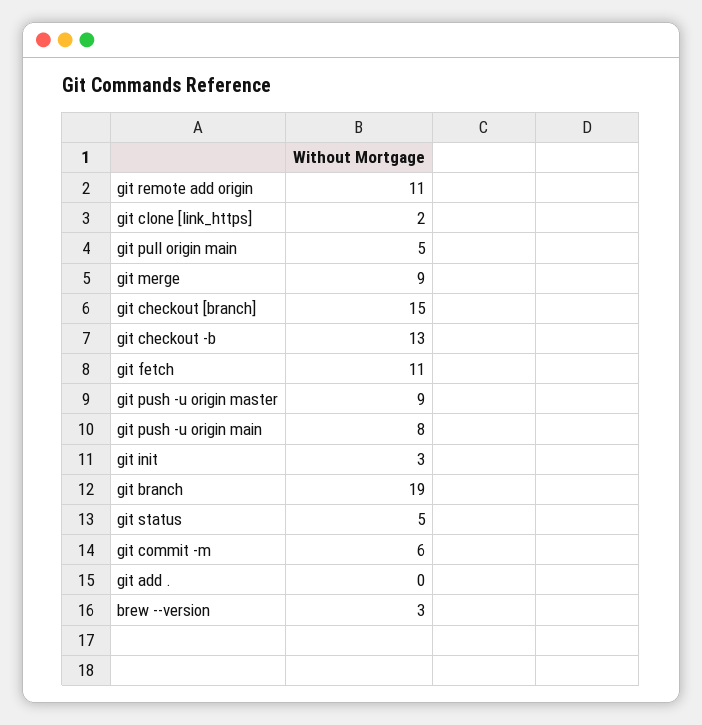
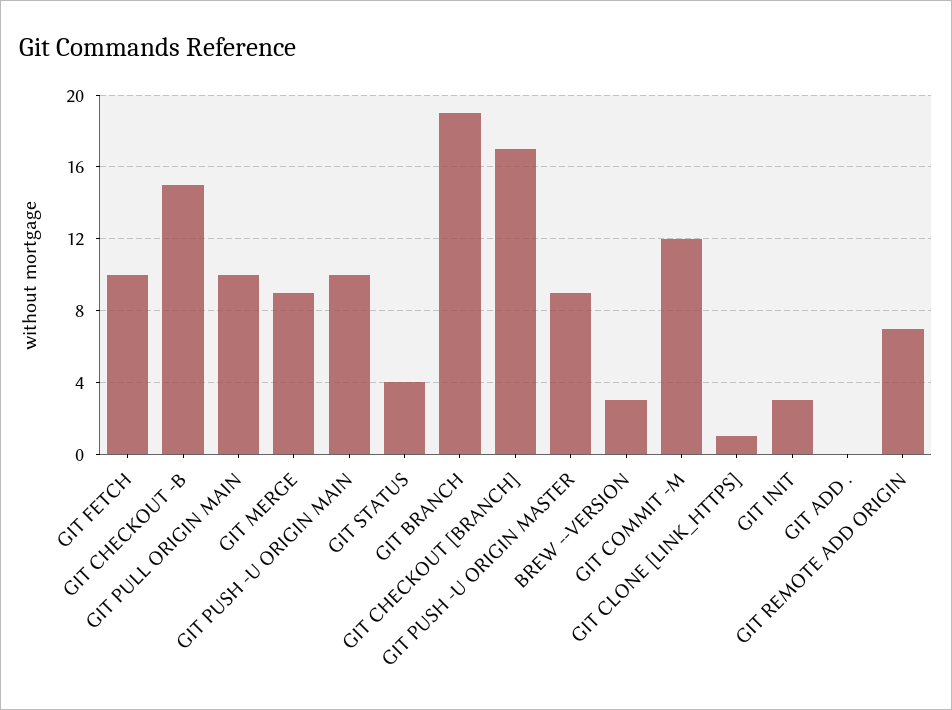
git remote add origin: 11 -> 7
git clone [link_https]: 2 -> 1
git pull origin main: 5 -> 10
git checkout [branch]: 15 -> 17
git checkout -b: 13 -> 15
git fetch: 11 -> 10
git push -u origin main: 8 -> 10
git status: 5 -> 4
git commit -m: 6 -> 12

